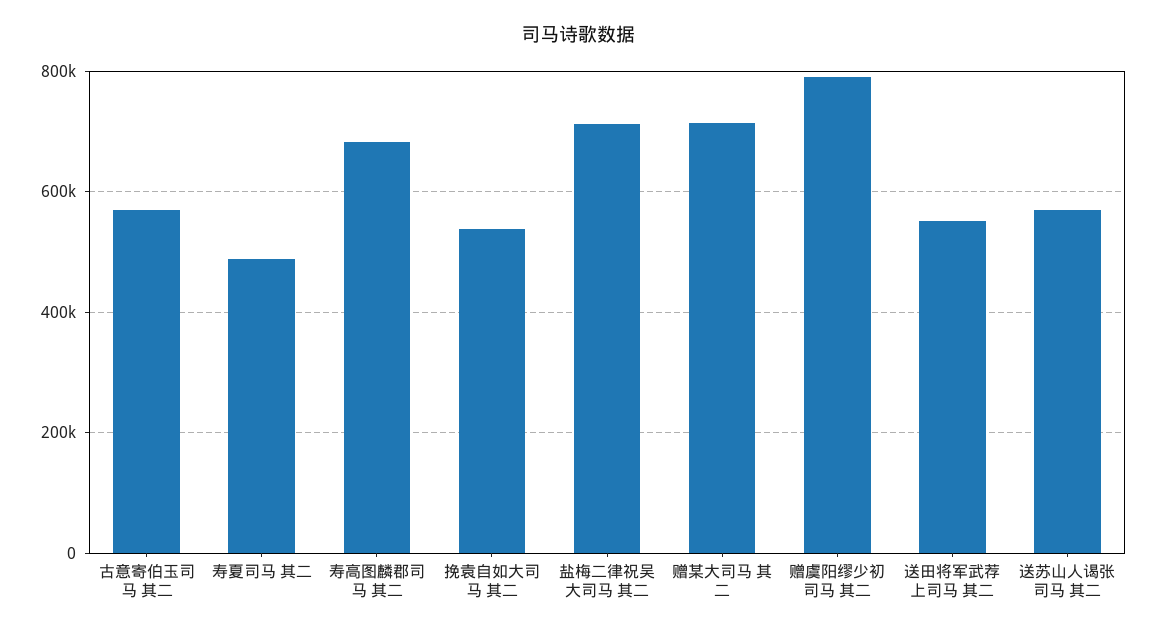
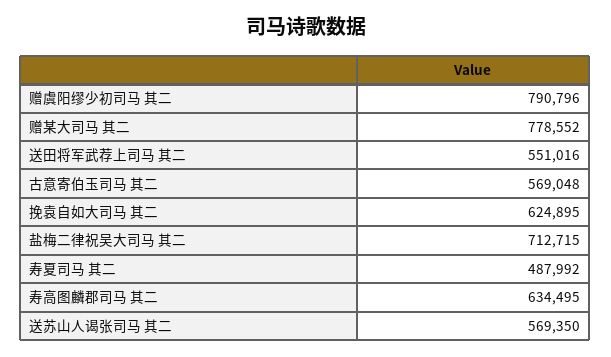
寿高图麟郡司马 其二: 680000 -> 634495
挽袁自如大司马 其二: 540000 -> 624895
赠某大司马 其二: 720000 -> 778552

